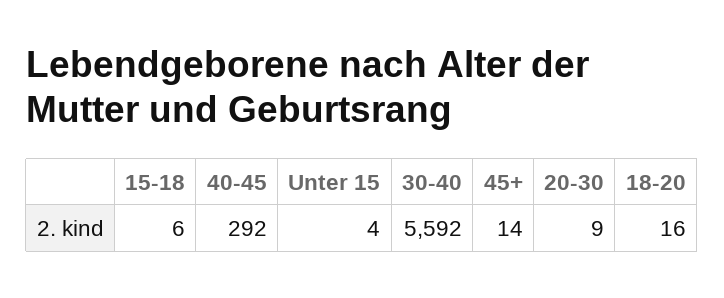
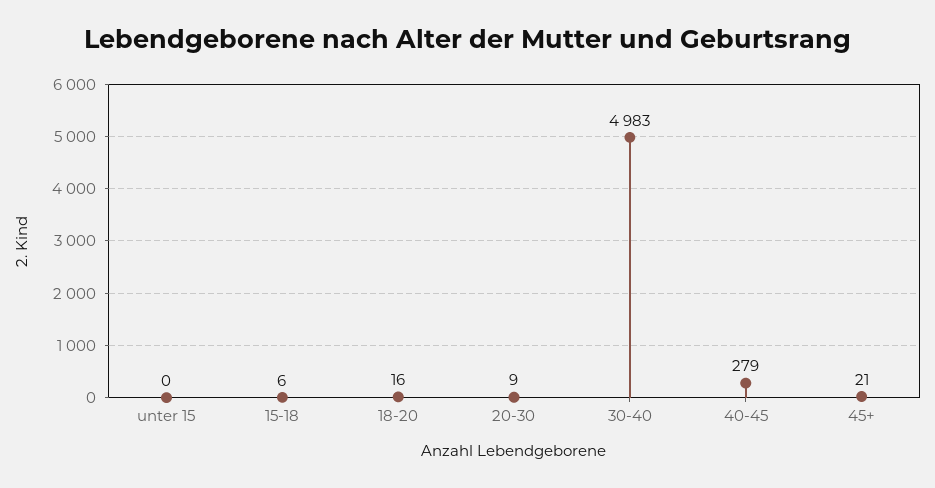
40-45: 292 -> 279
Unter 15: 4 -> 0
30-40: 5592 -> 4983
45+: 14 -> 21

